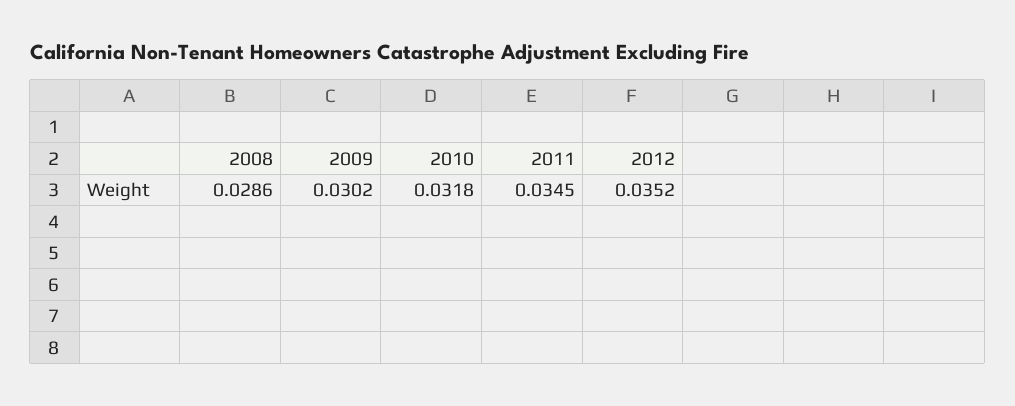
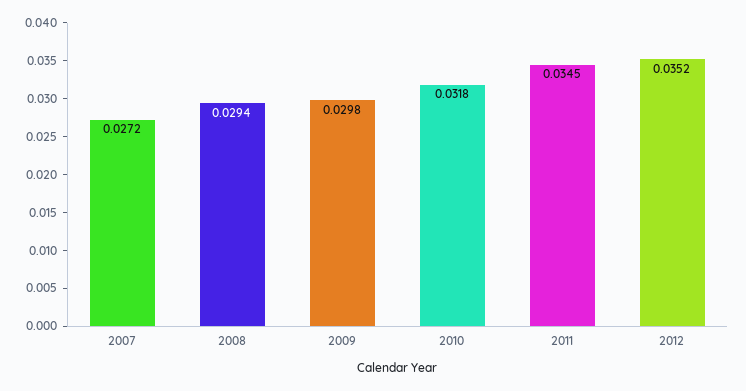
2008: 0.0286 -> 0.0294
2009: 0.0302 -> 0.0298
2007: none -> 0.0272

